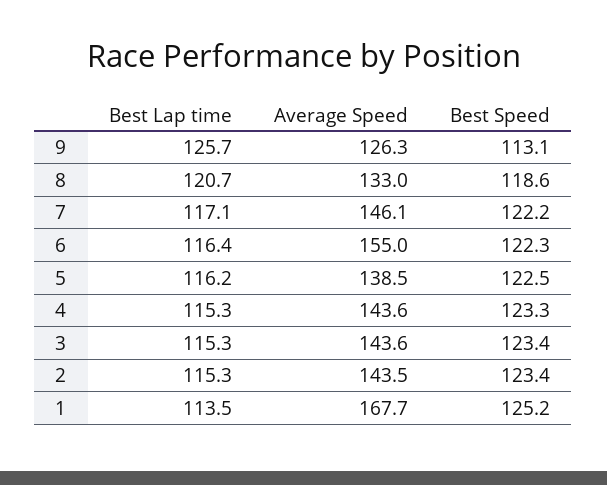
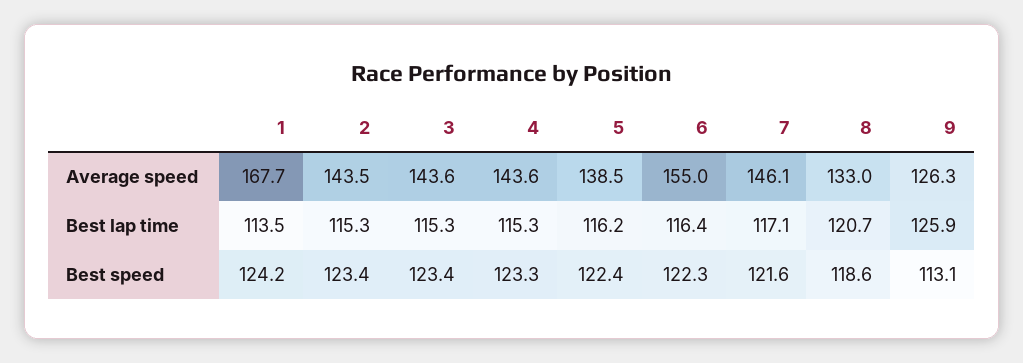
Best Lap time, 9: 125.7 -> 125.9
Best Speed, 7: 122.2 -> 121.6
Best Speed, 5: 122.5 -> 122.4
Best Speed, 1: 125.2 -> 124.2

